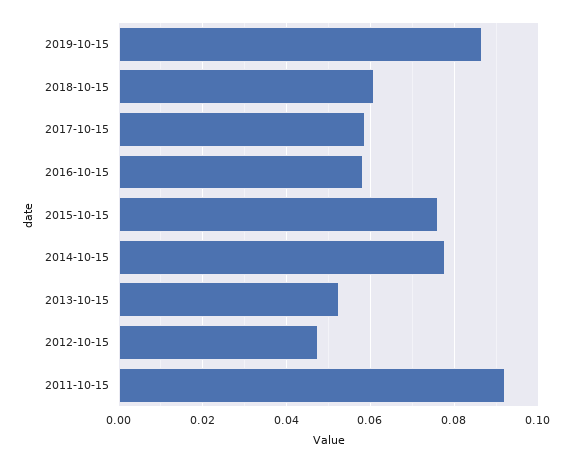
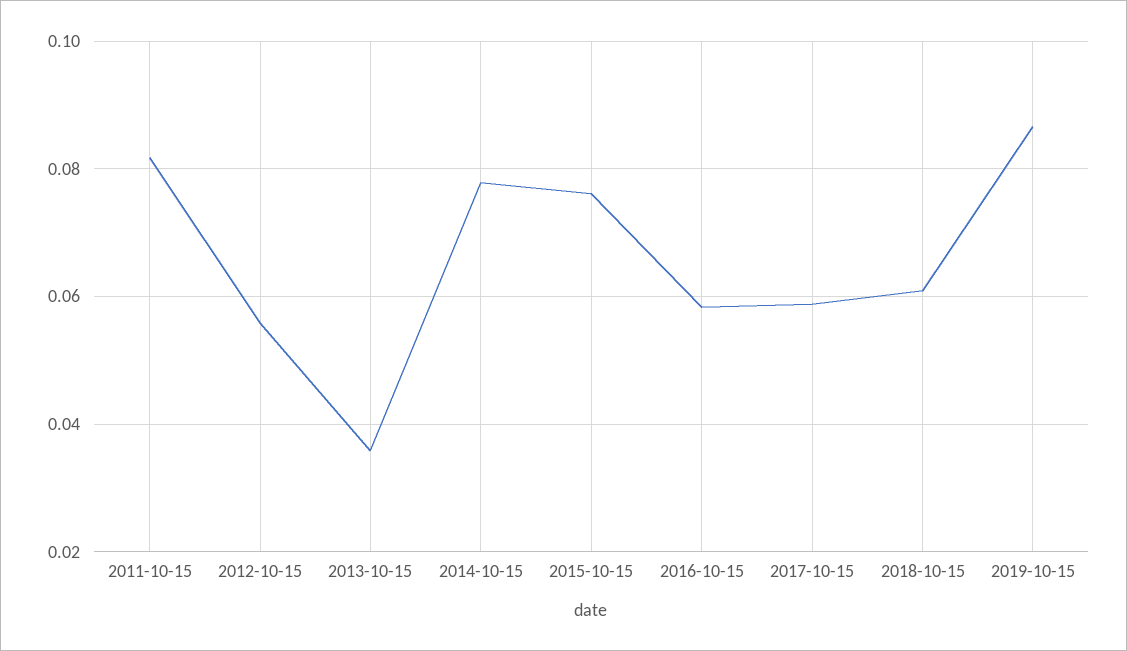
2013-10-15: 0.052 -> 0.036
2012-10-15: 0.048 -> 0.056
2011-10-15: 0.092 -> 0.082

